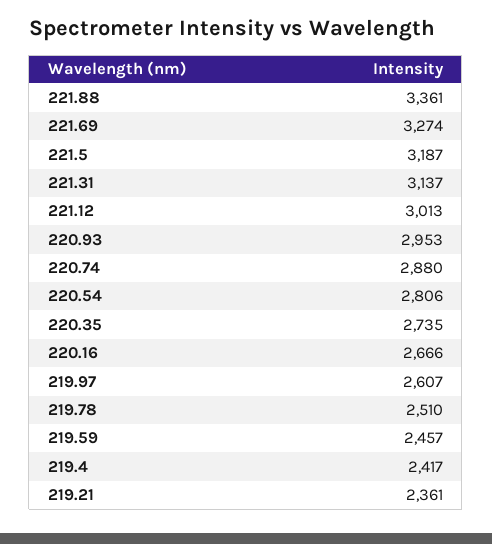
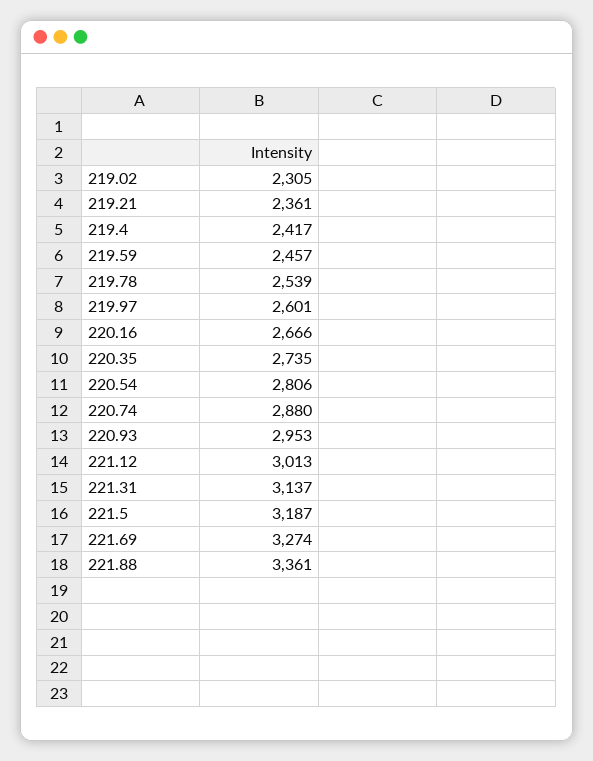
219.97: 2607 -> 2601
219.78: 2510 -> 2539
219.02: none -> 2305

